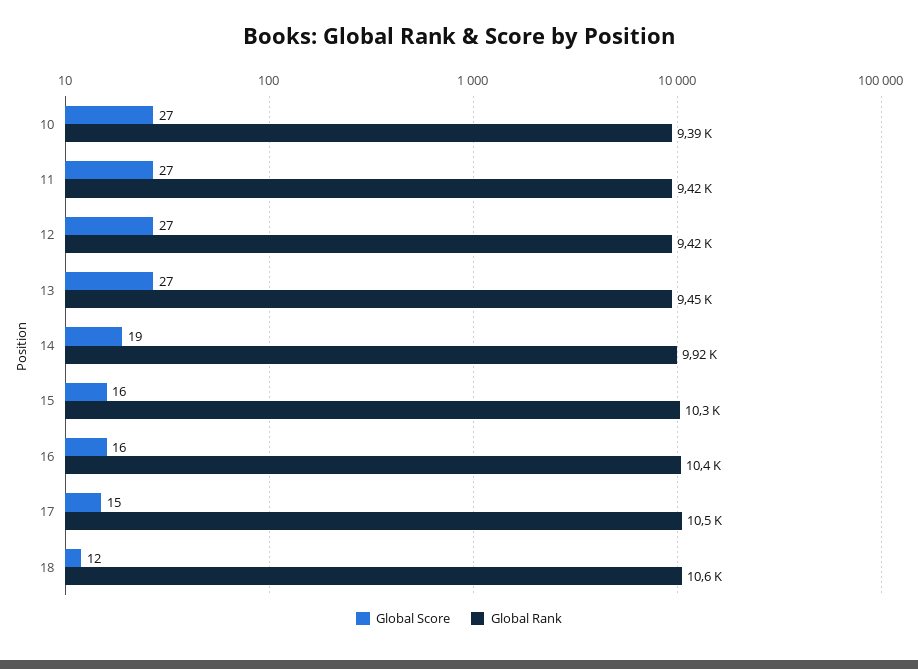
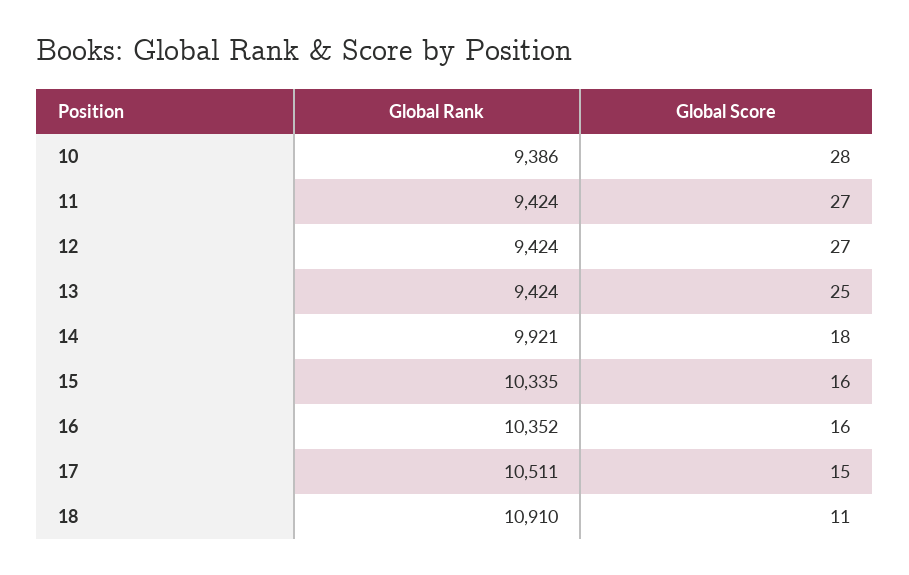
Global Score, 10: 27 -> 28
Global Score, 13: 27 -> 25
Global Rank, 13: 9450 -> 9424
Global Score, 14: 19 -> 18
Global Score, 18: 12 -> 11
Global Rank, 18: 10600 -> 10910

